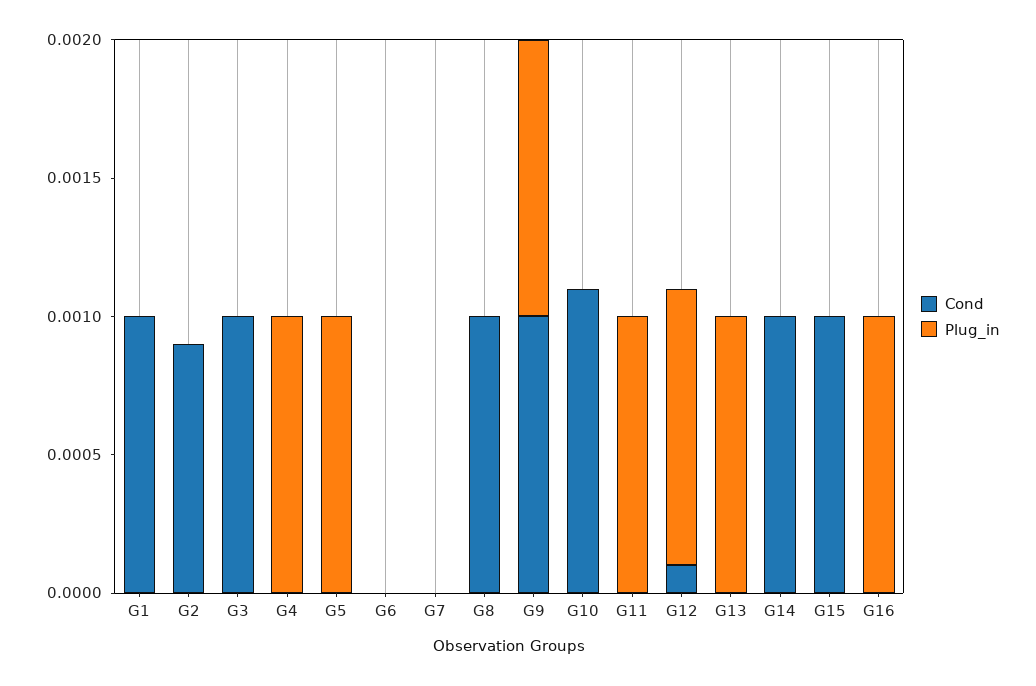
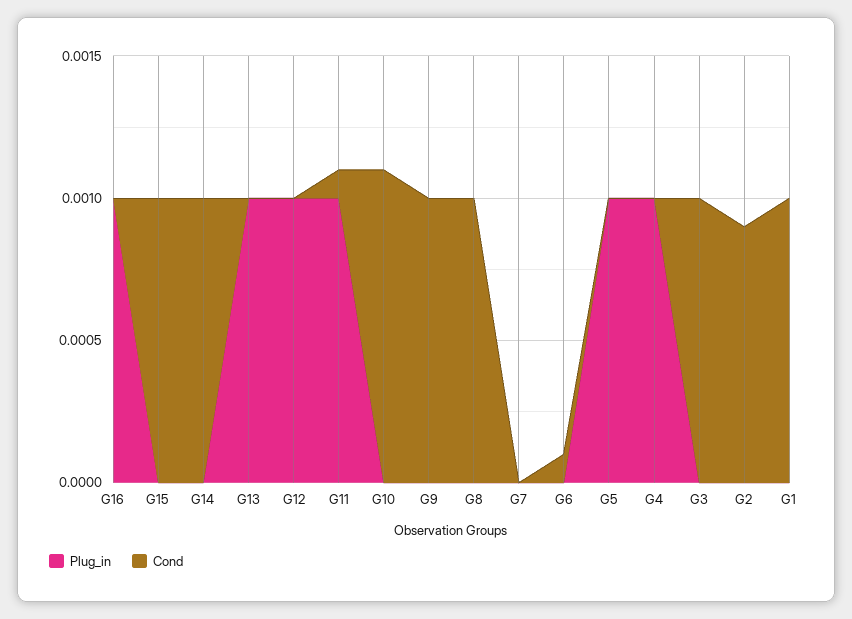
Cond, G6: 0 -> 0.0001
Plug_in, G9: 0.001 -> 0
Cond, G11: 0 -> 0.0001
Cond, G12: 0.0001 -> 0

